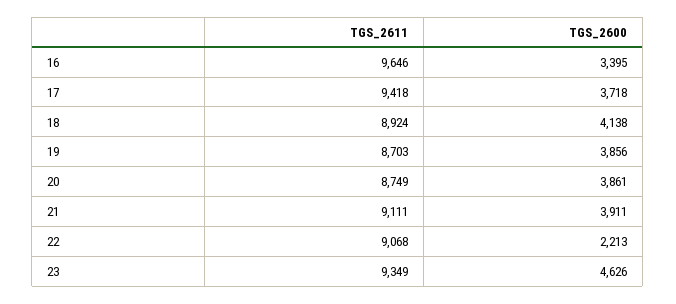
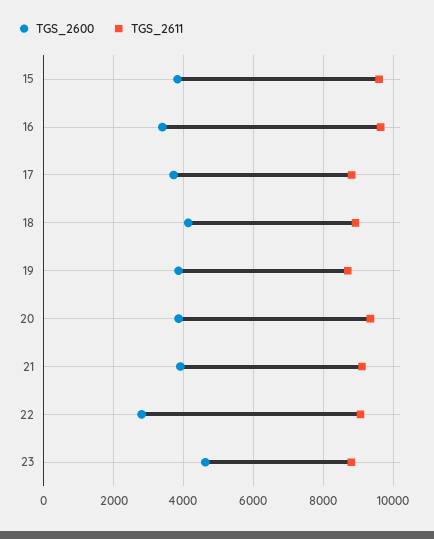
TGS_2611, 17: 9418 -> 8800
TGS_2611, 20: 8749 -> 9400
TGS_2600, 22: 2213 -> 2800
TGS_2611, 23: 9349 -> 8800
TGS_2600, 15: none -> 3800
TGS_2611, 15: none -> 9600

